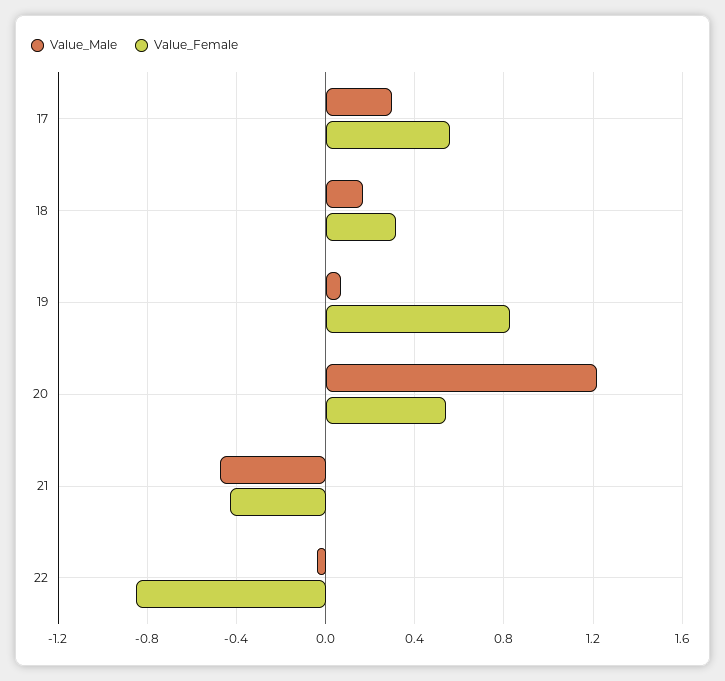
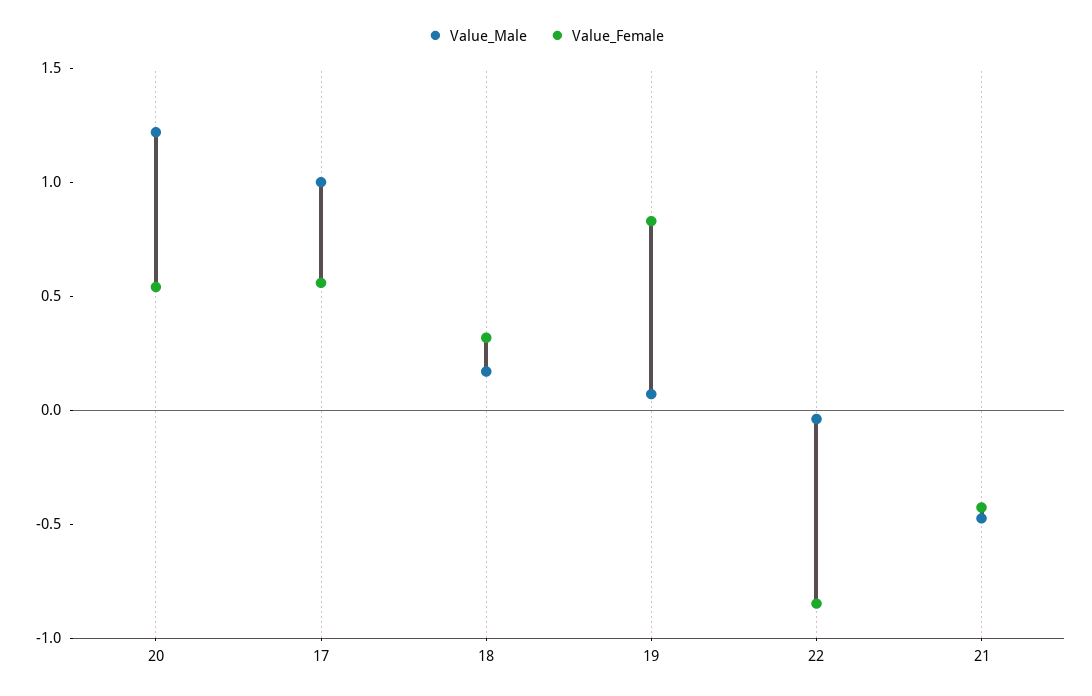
Value_Male, 17: 0.3 -> 1

